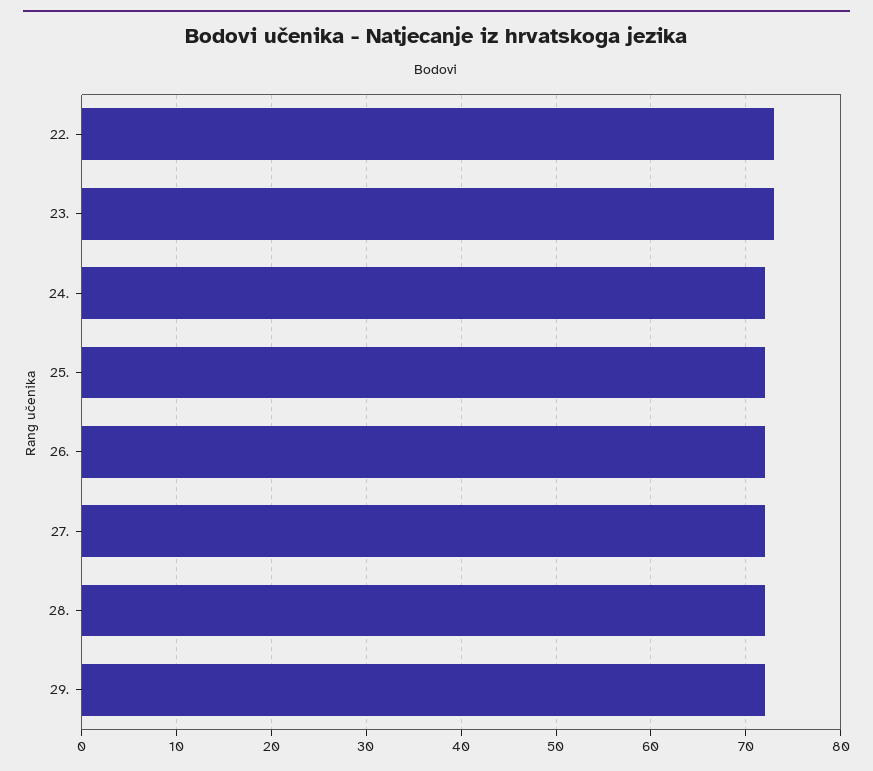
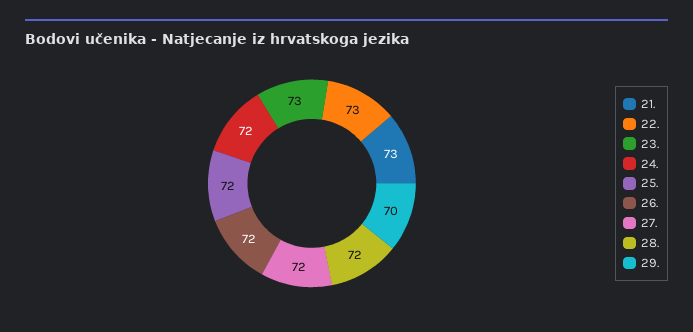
29.: 72 -> 70
21.: none -> 73

